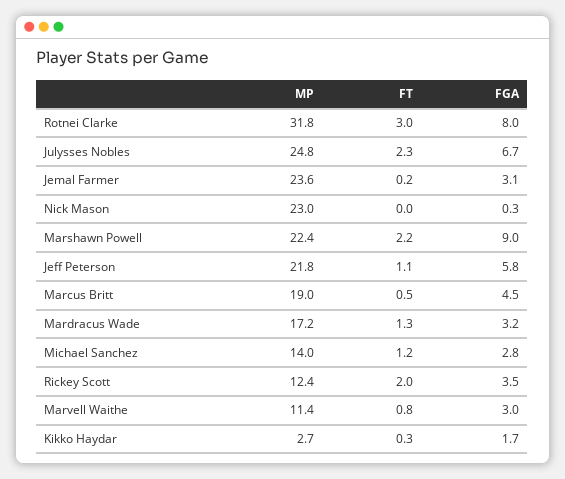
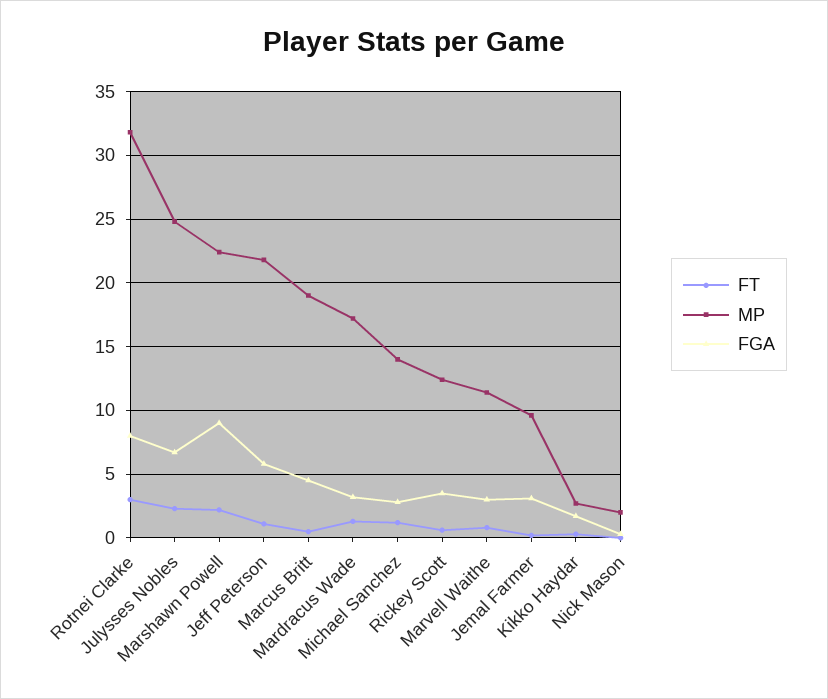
MP, Jemal Farmer: 23.6 -> 9.5
MP, Nick Mason: 23 -> 2
FT, Rickey Scott: 2 -> 0.5

